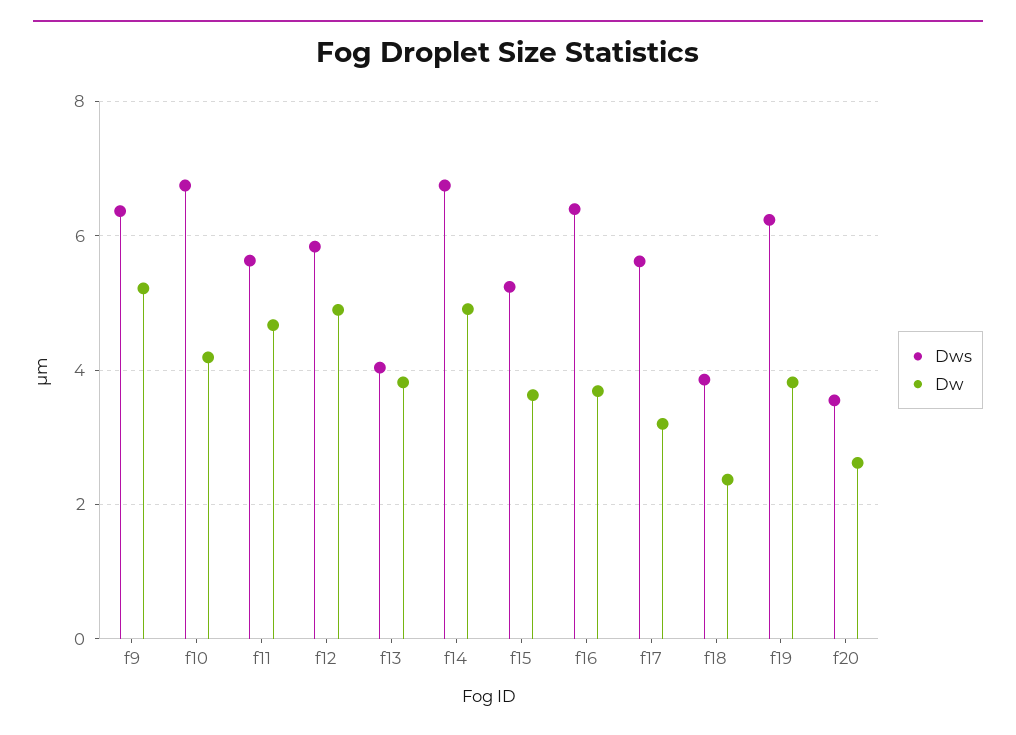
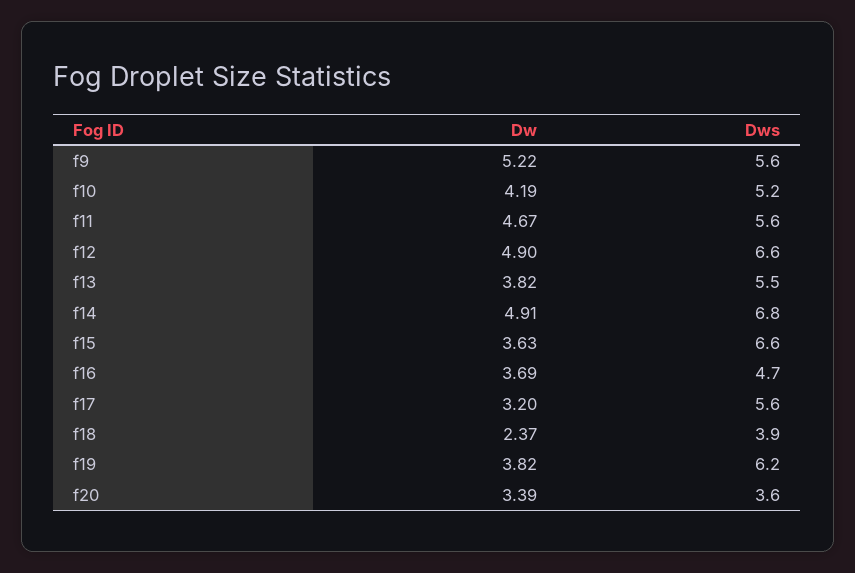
Dws, f9: 6.4 -> 5.6
Dws, f10: 6.8 -> 5.2
Dws, f12: 5.8 -> 6.6
Dws, f13: 4 -> 5.5
Dws, f15: 5.2 -> 6.6
Dws, f16: 6.4 -> 4.7
Dw, f20: 2.6 -> 3.39

